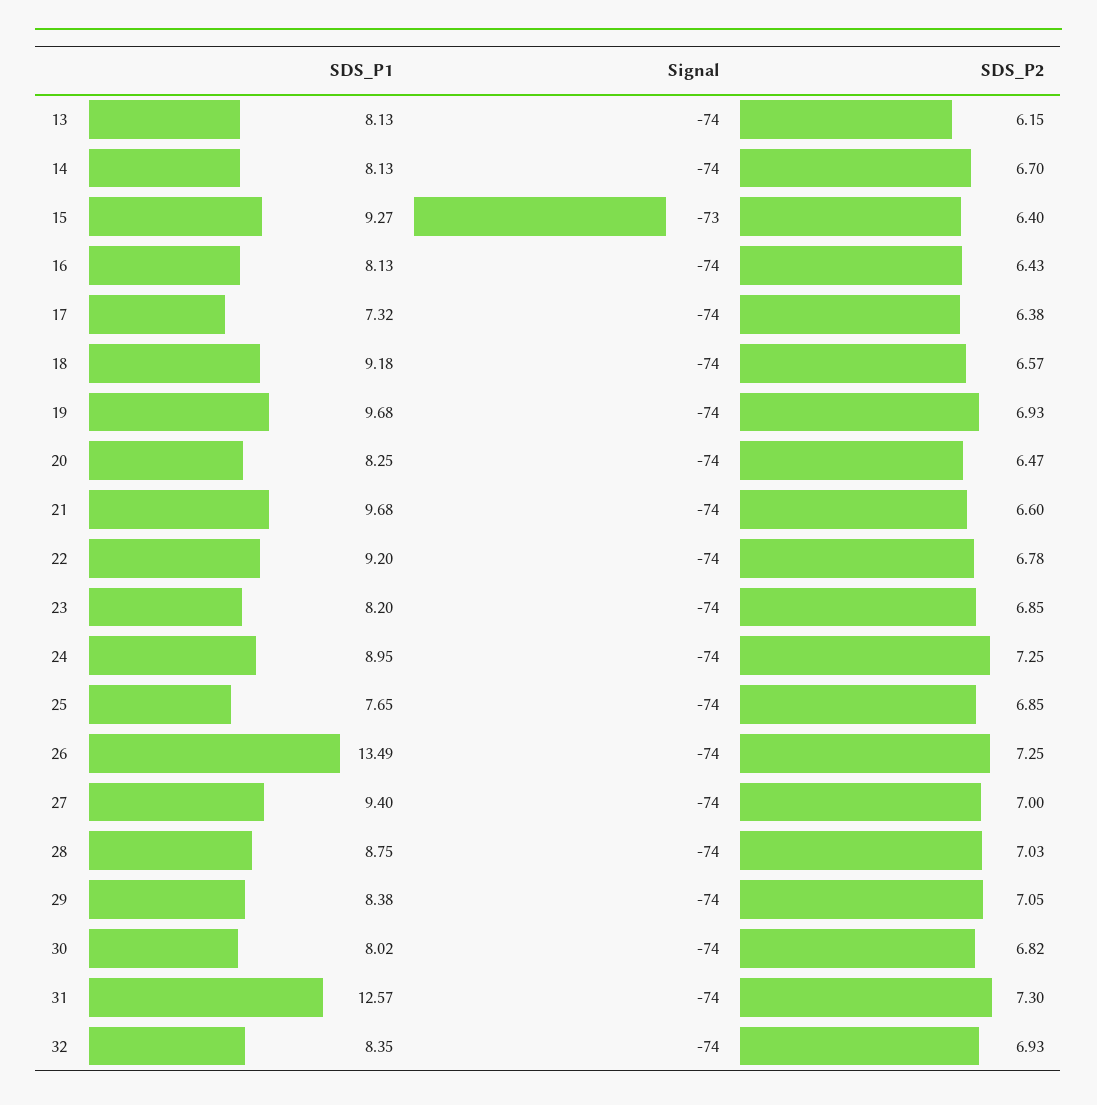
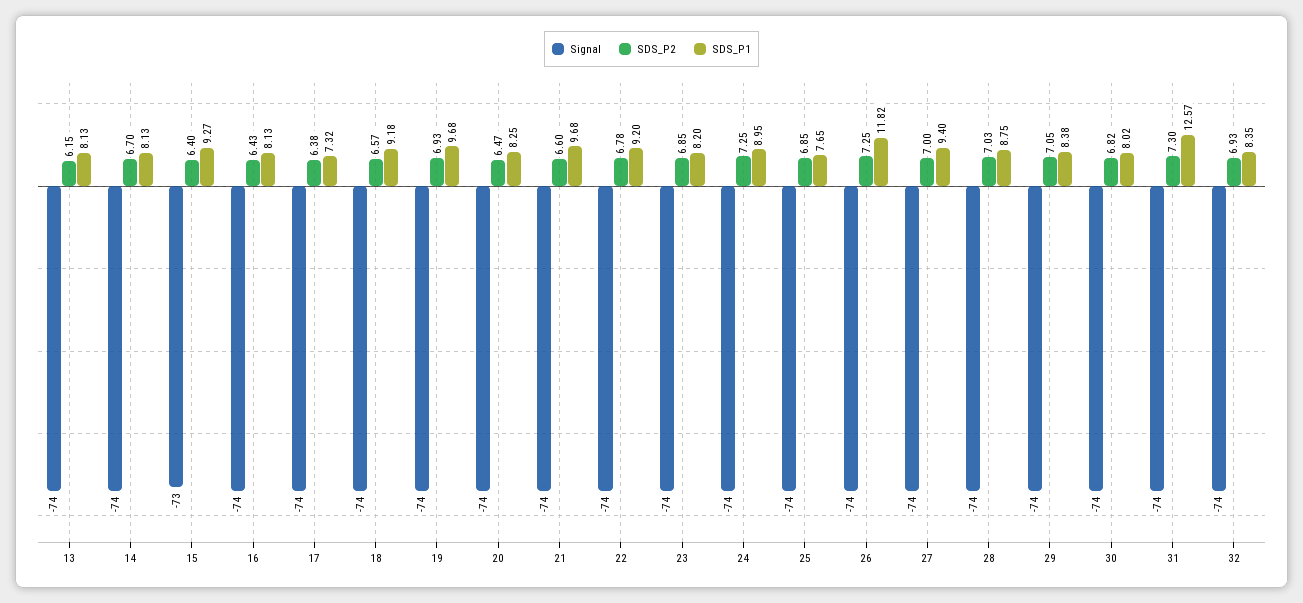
SDS_P1, 26: 13.49 -> 11.82

